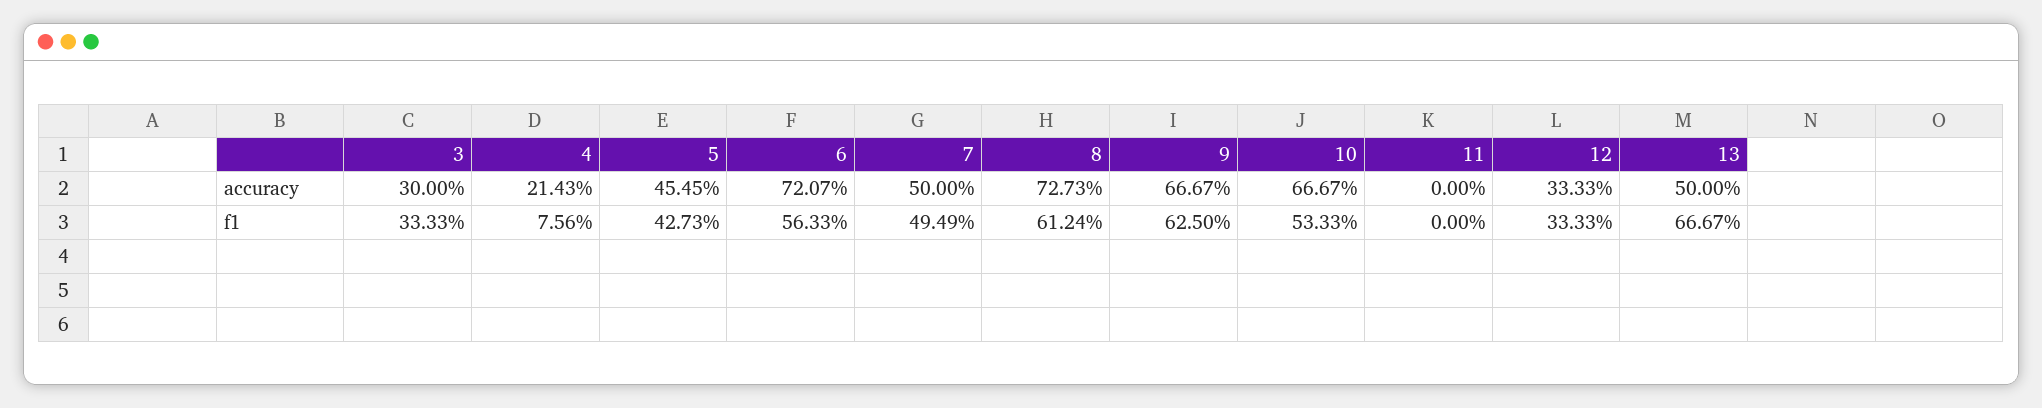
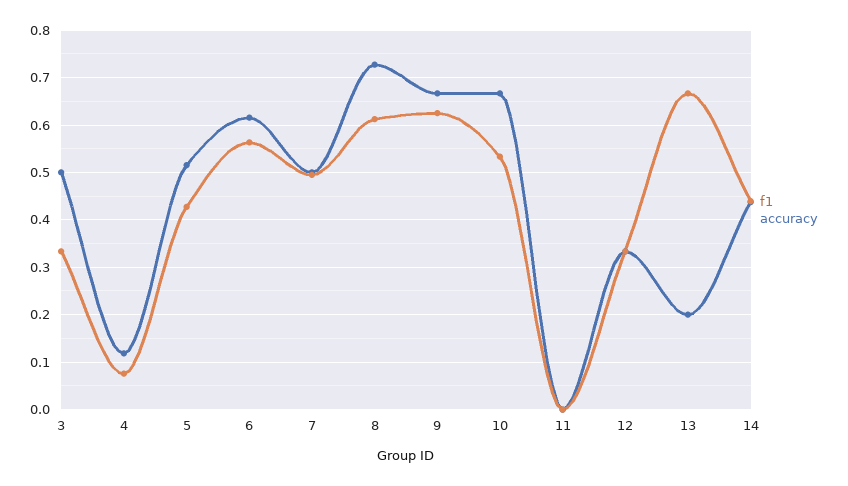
accuracy, 3: 0.3 -> 0.5
accuracy, 4: 0.2143 -> 0.12
accuracy, 5: 0.4545 -> 0.52
accuracy, 6: 0.7207 -> 0.62
accuracy, 13: 0.5 -> 0.2
f1, 14: none -> 0.44
accuracy, 14: none -> 0.44

